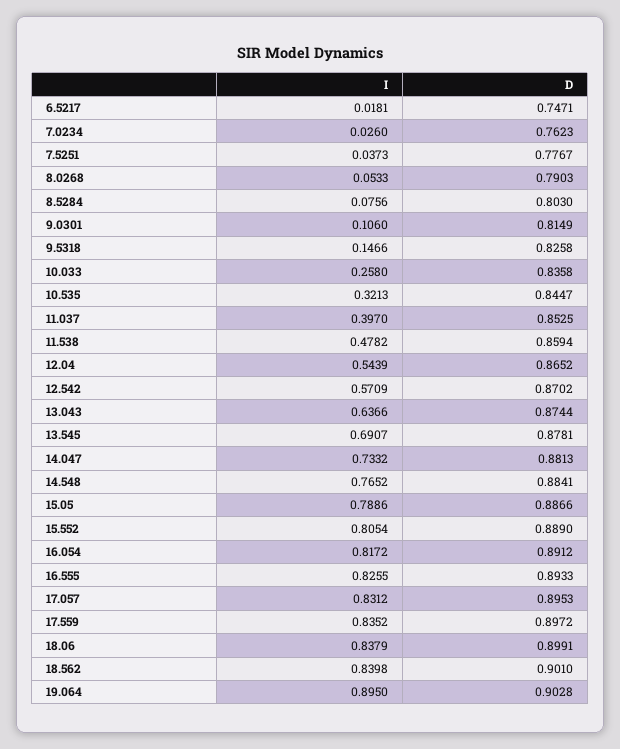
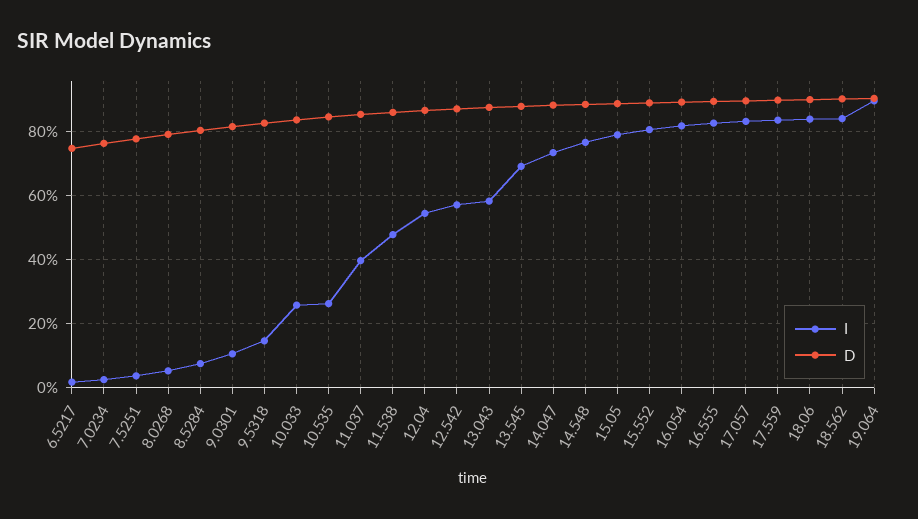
I, 10.535: 0.3213 -> 0.26
I, 13.043: 0.6366 -> 0.58

